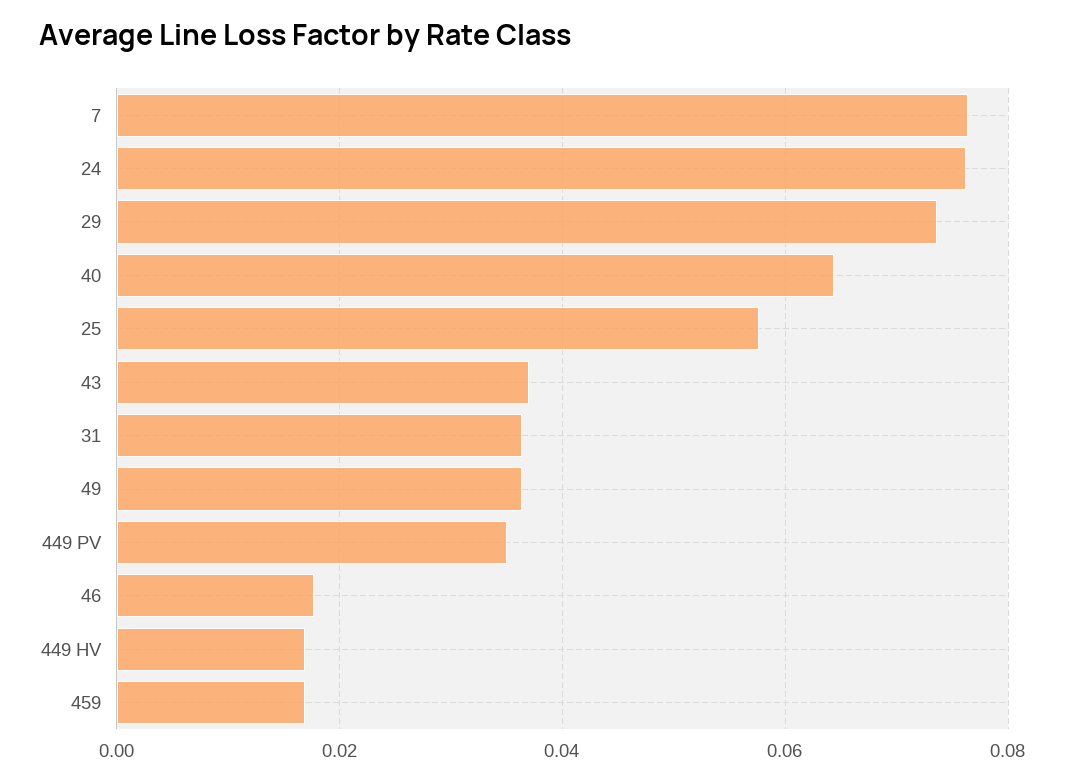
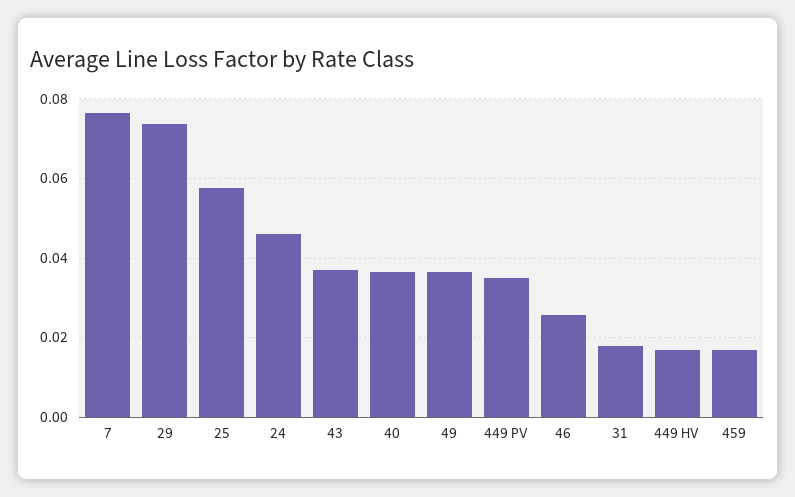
24: 0.076 -> 0.046
40: 0.064 -> 0.036
31: 0.036 -> 0.018
46: 0.018 -> 0.026

